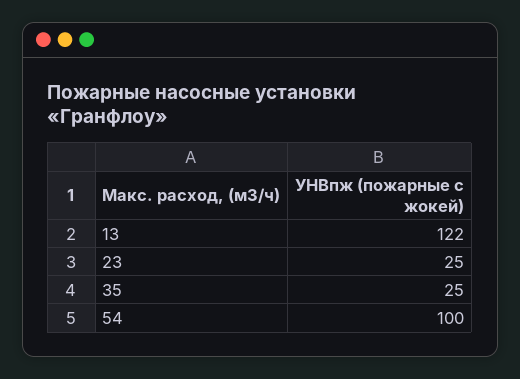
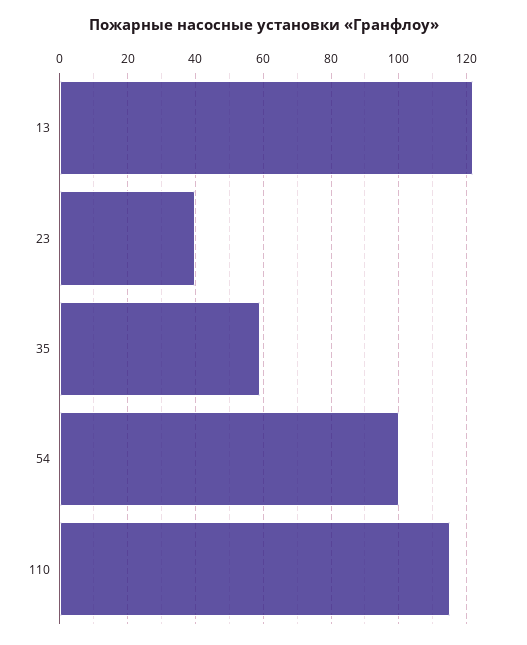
23: 25 -> 40
35: 25 -> 60
110: none -> 115

